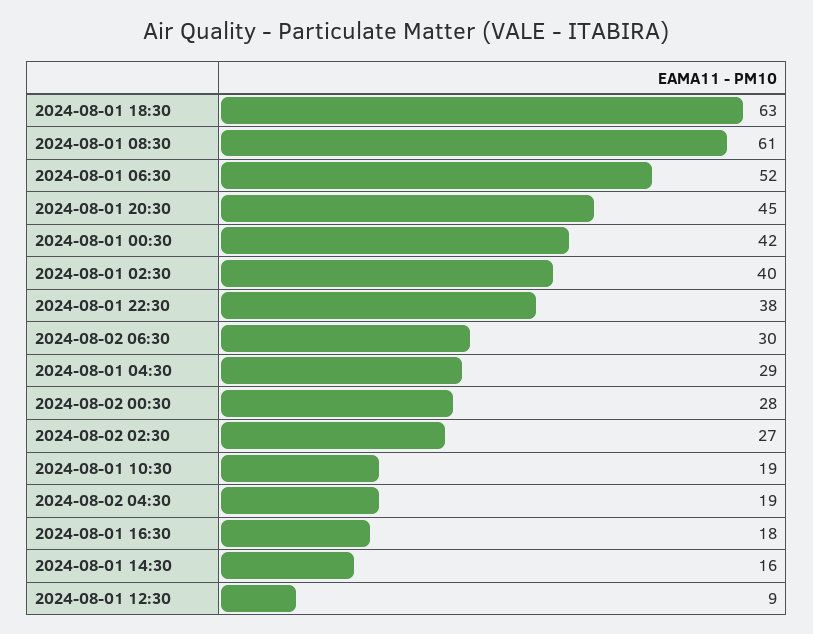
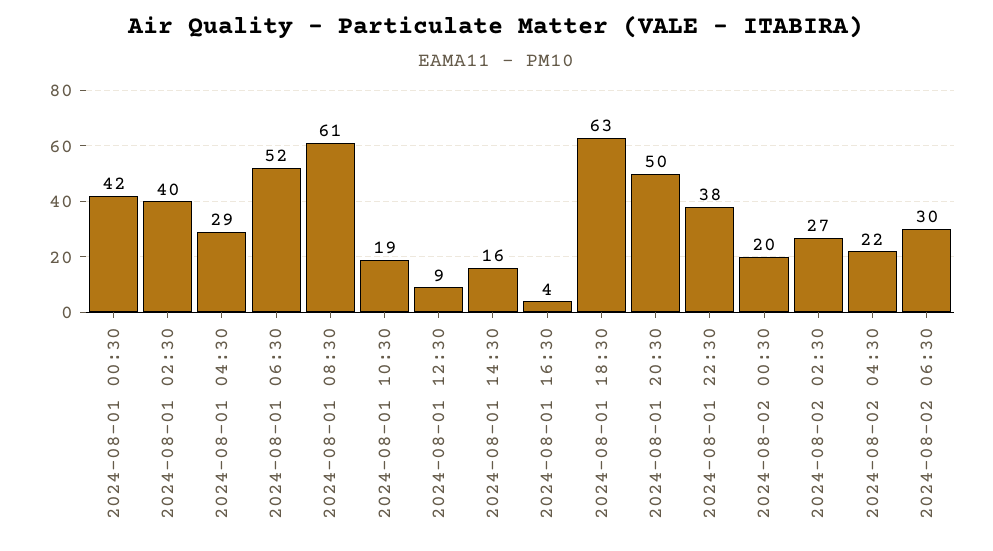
2024-08-01 20:30: 45 -> 50
2024-08-02 00:30: 28 -> 20
2024-08-02 04:30: 19 -> 22
2024-08-01 16:30: 18 -> 4

